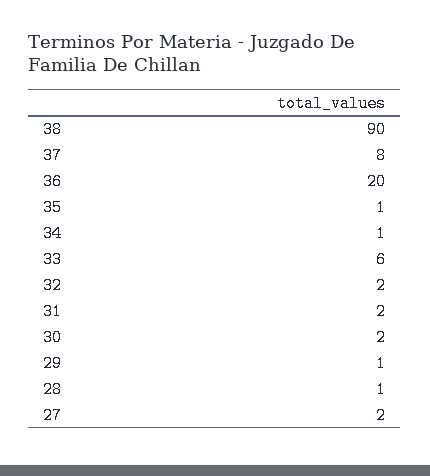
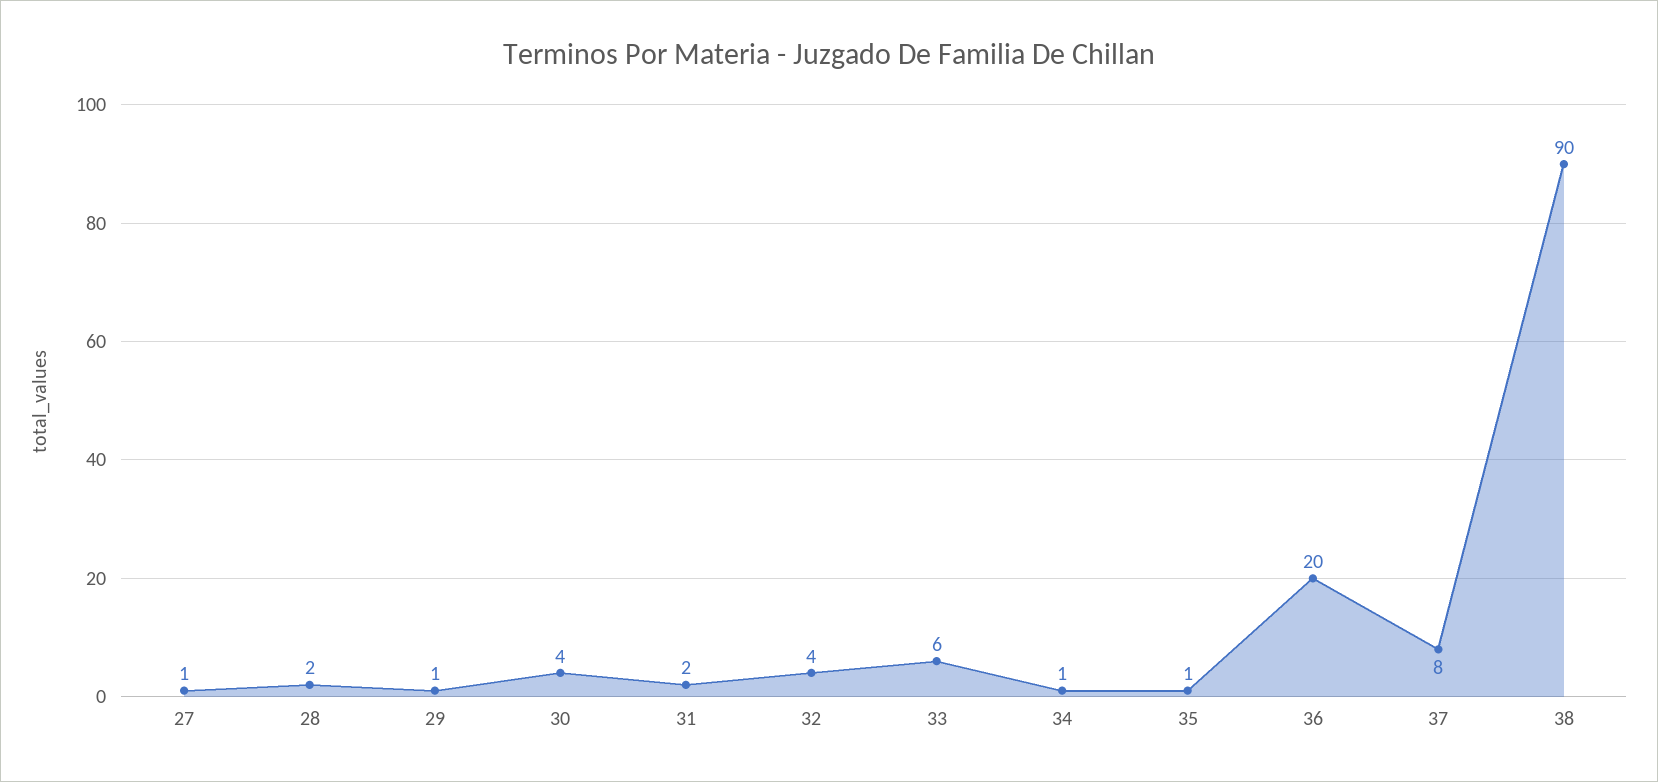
32: 2 -> 4
30: 2 -> 4
28: 1 -> 2
27: 2 -> 1

